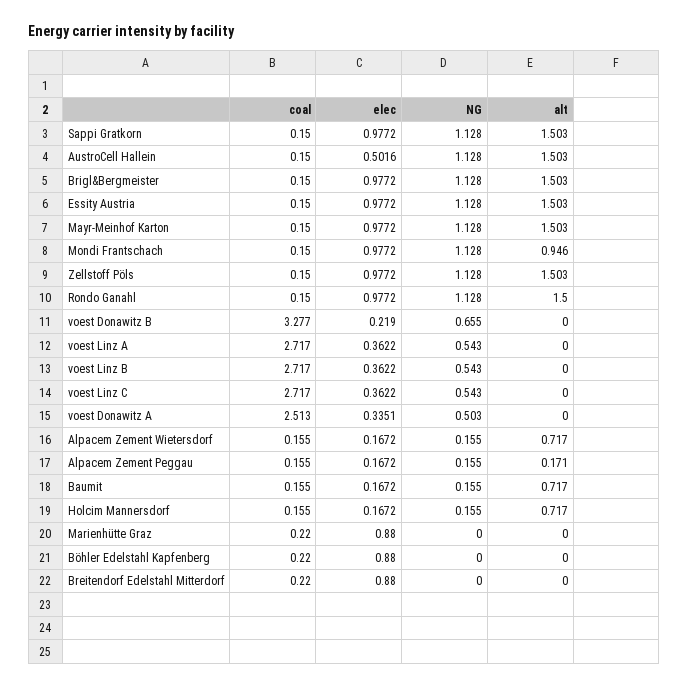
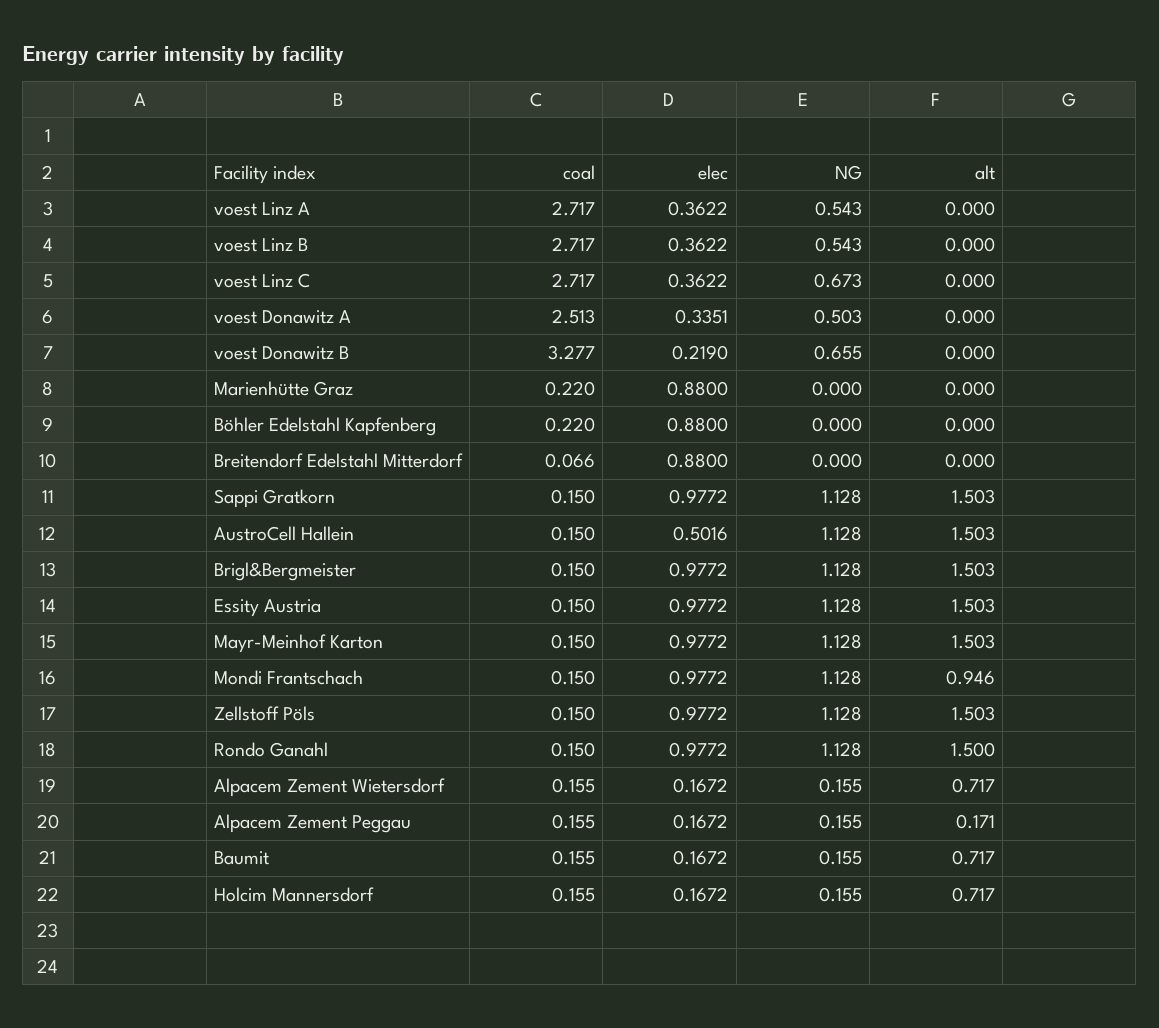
NG, voest Linz C: 0.543 -> 0.673
coal, Breitendorf Edelstahl Mitterdorf: 0.22 -> 0.066

